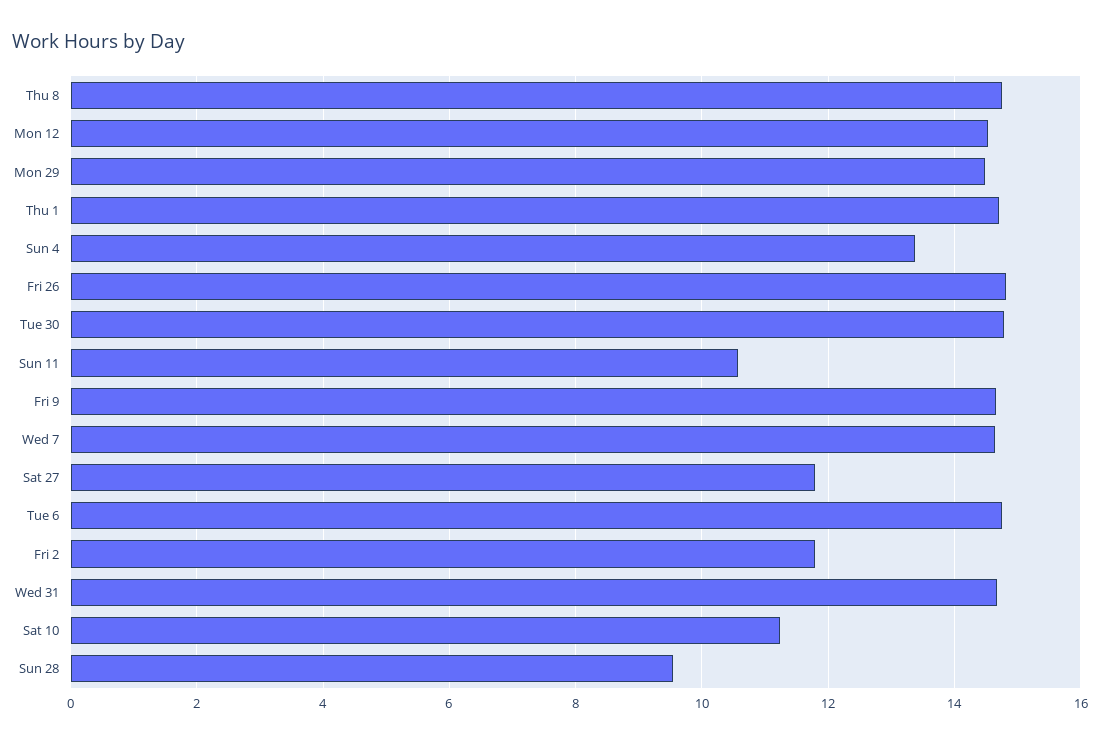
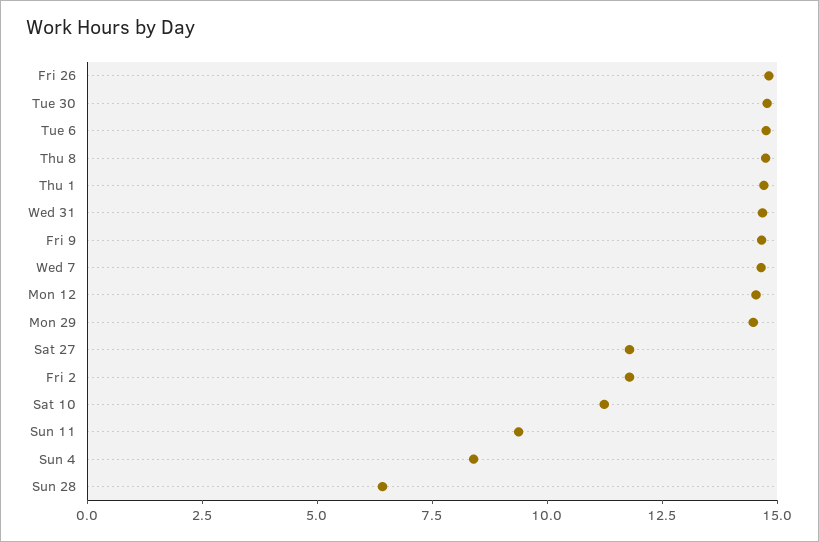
Sun 4: 13.4 -> 8.5
Sun 11: 10.6 -> 9.5
Sun 28: 9.6 -> 6.5

